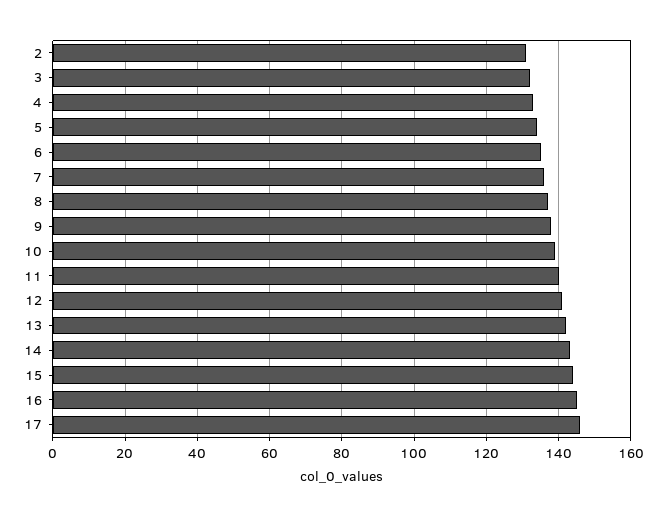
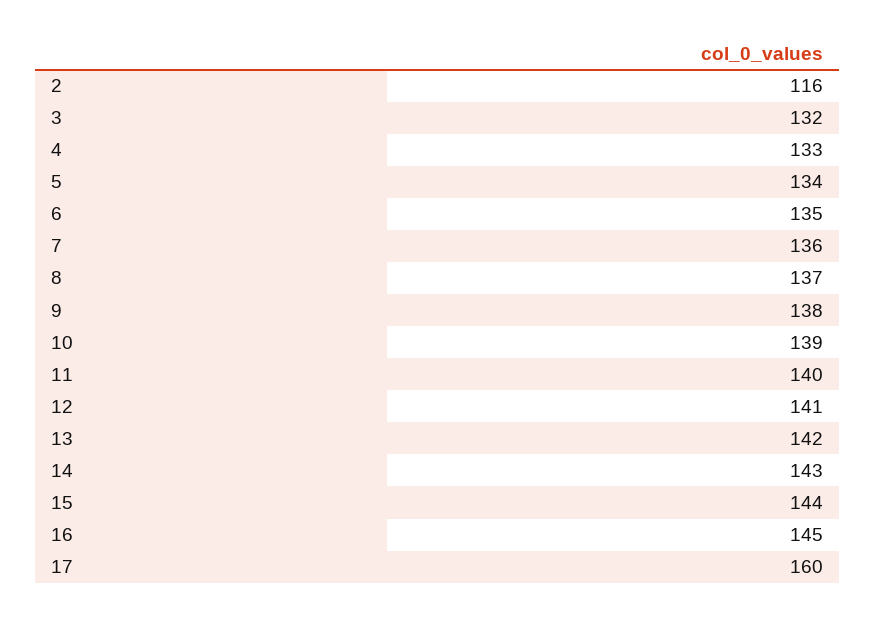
2: 130 -> 116
17: 145 -> 160

